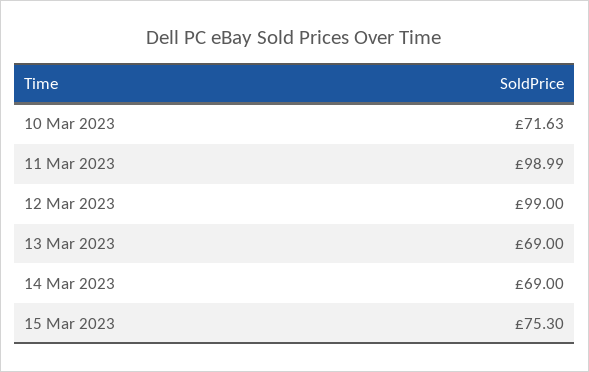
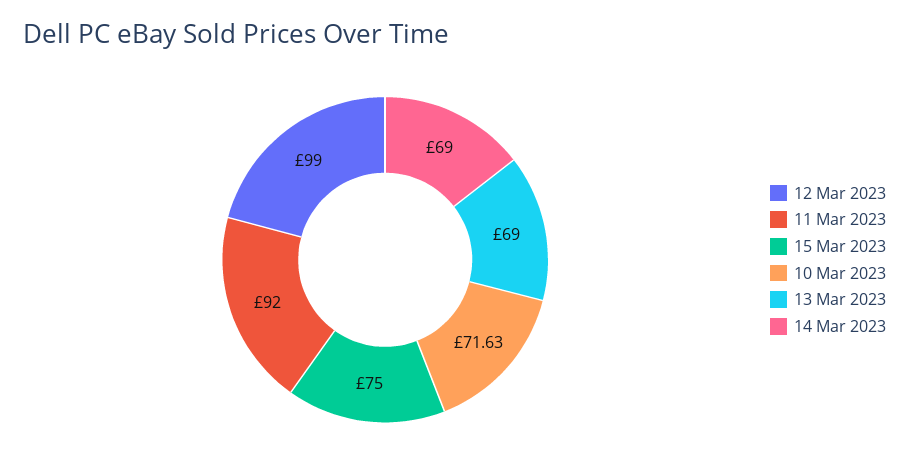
11 Mar 2023: 98.99 -> 92
15 Mar 2023: 75.3 -> 75

